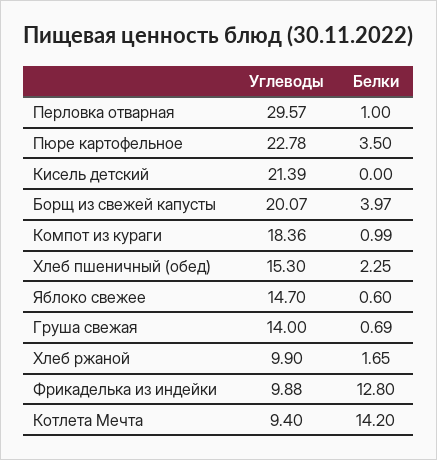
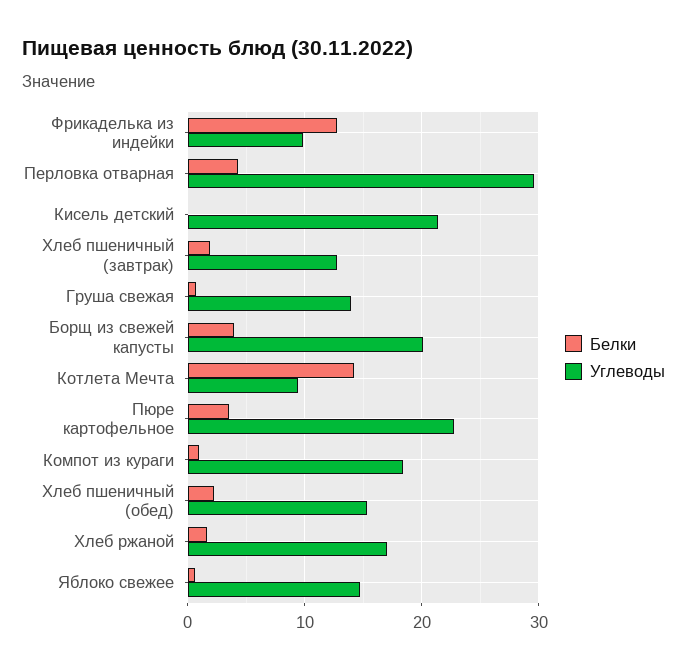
Белки, Перловка отварная: 1 -> 4
Углеводы, Хлеб ржаной: 9.9 -> 17
Белки, Хлеб пшеничный (завтрак): none -> 2
Углеводы, Хлеб пшеничный (завтрак): none -> 13

